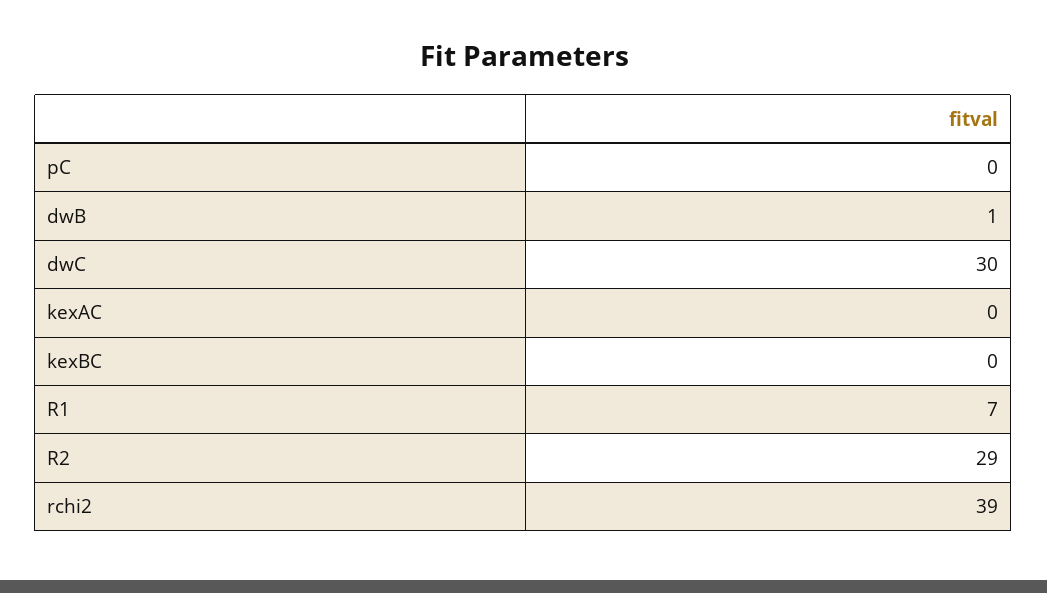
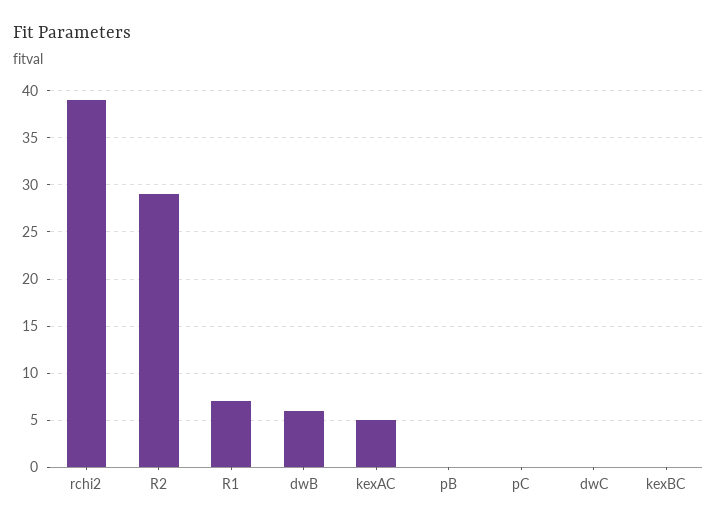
dwB: 1 -> 6
dwC: 30 -> 0
kexAC: 0 -> 5
pB: none -> 0

